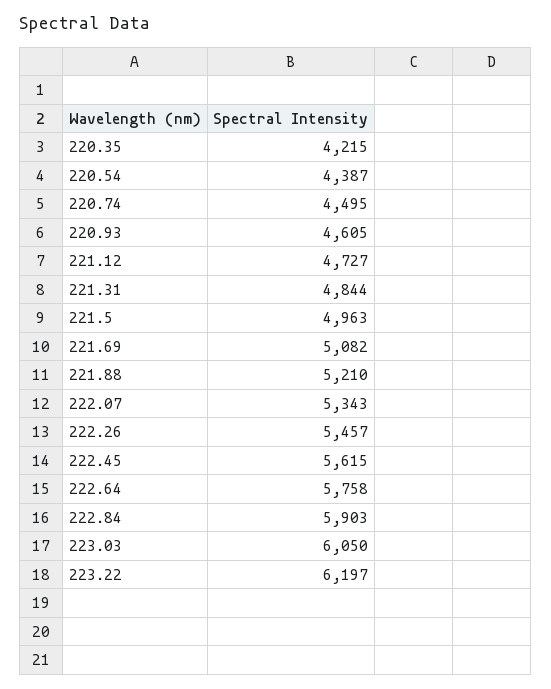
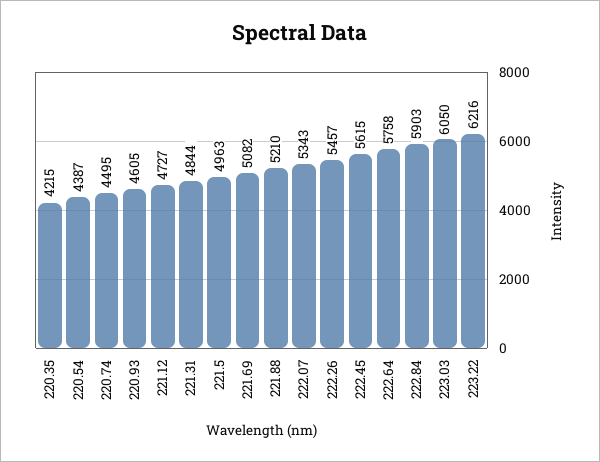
223.22: 6197 -> 6216

